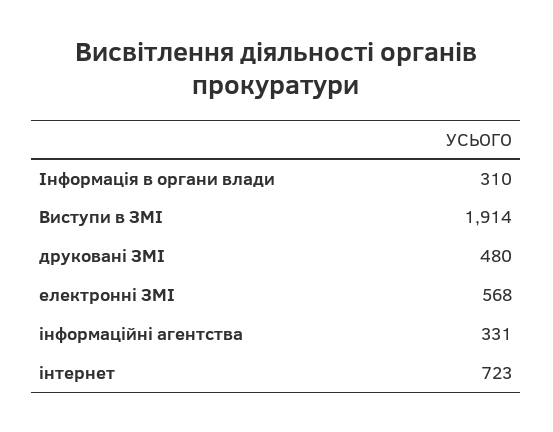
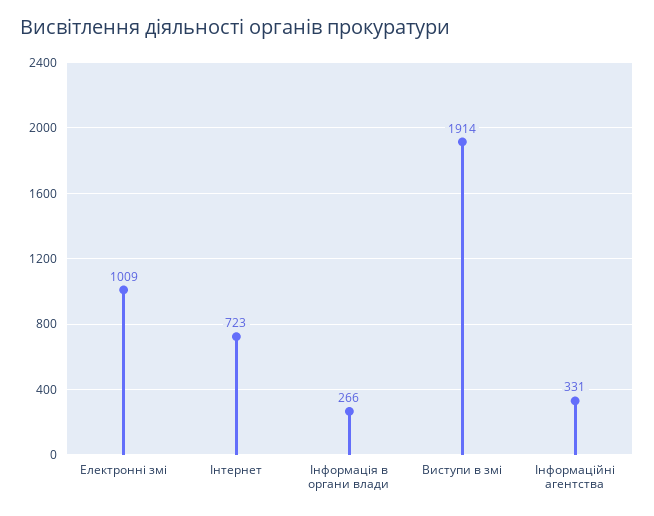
Інформація в органи влади: 310 -> 266
друковані ЗМІ: 480 -> none
електронні ЗМІ: 568 -> 1009

